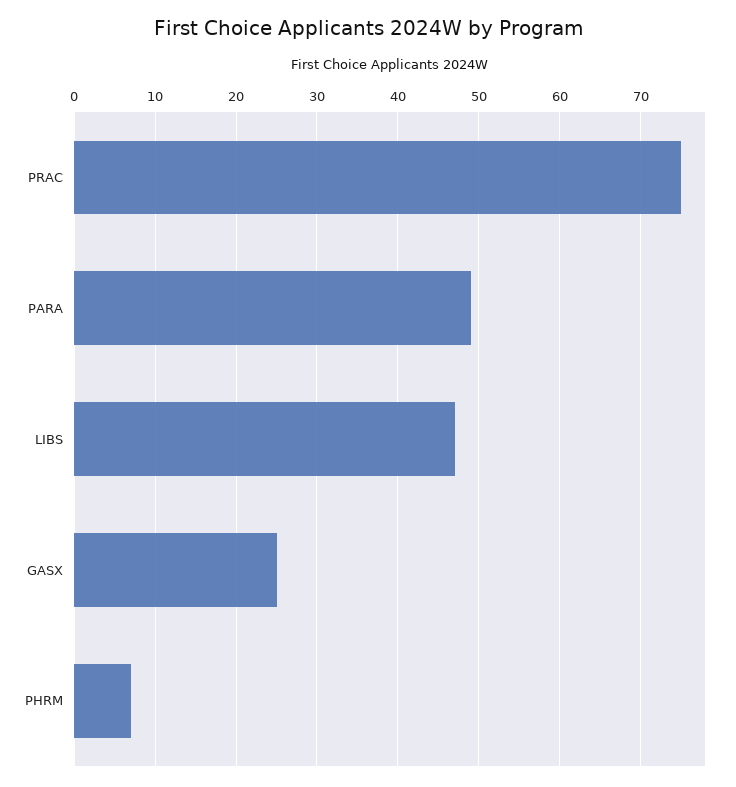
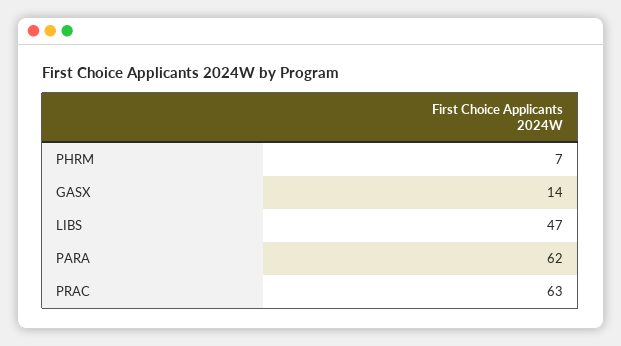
PRAC: 75 -> 63
PARA: 49 -> 62
GASX: 25 -> 14

